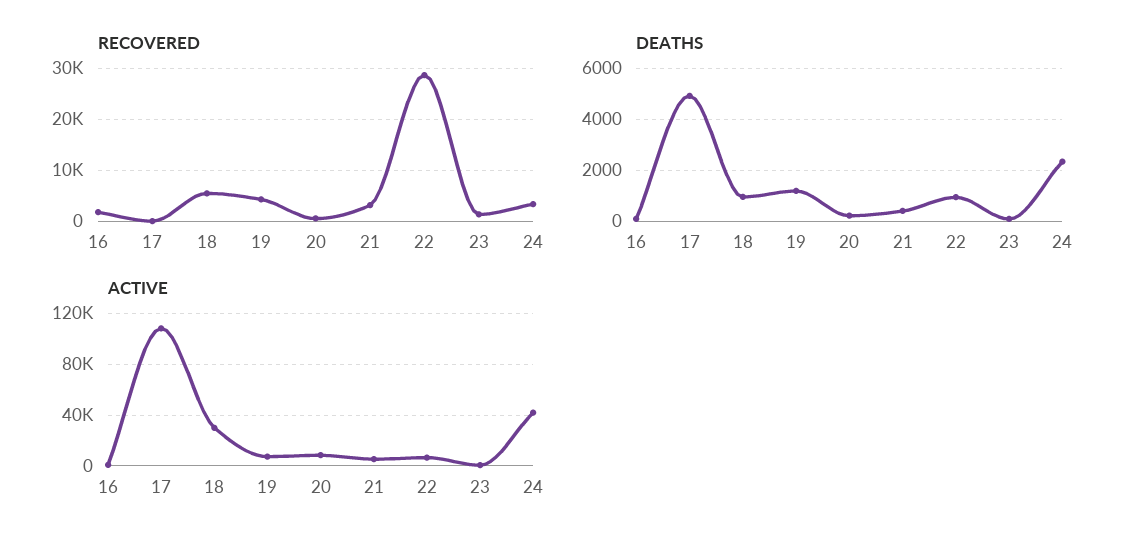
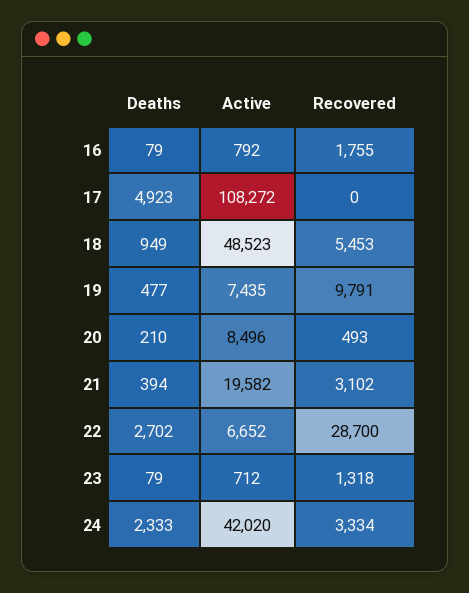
RECOVERED, 19: 4000 -> 9791
DEATHS, 19: 1250 -> 477
DEATHS, 22: 1000 -> 2702
ACTIVE, 18: 30000 -> 48523
ACTIVE, 21: 5000 -> 19582

